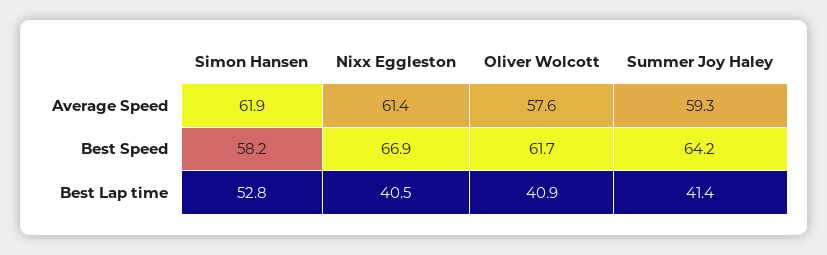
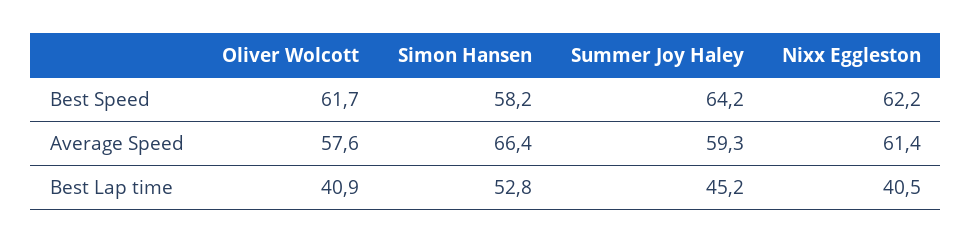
Simon Hansen, Average Speed: 61.9 -> 66.4
Nixx Eggleston, Best Speed: 66.9 -> 62.2
Summer Joy Haley, Best Lap time: 41.4 -> 45.2

